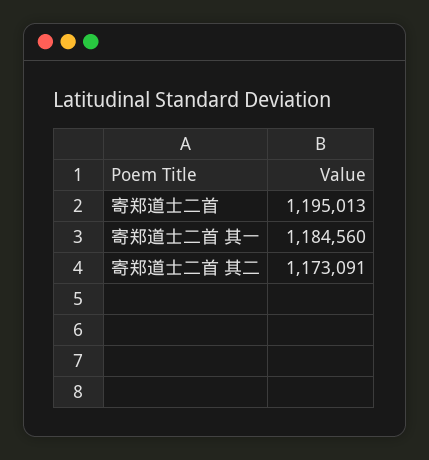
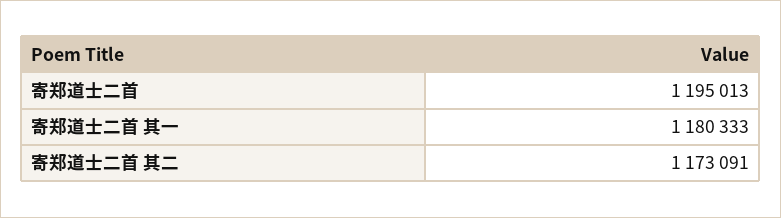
寄郑道士二首 其一: 1184560 -> 1180333

